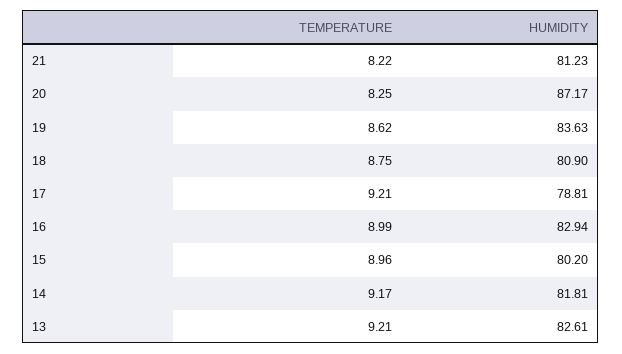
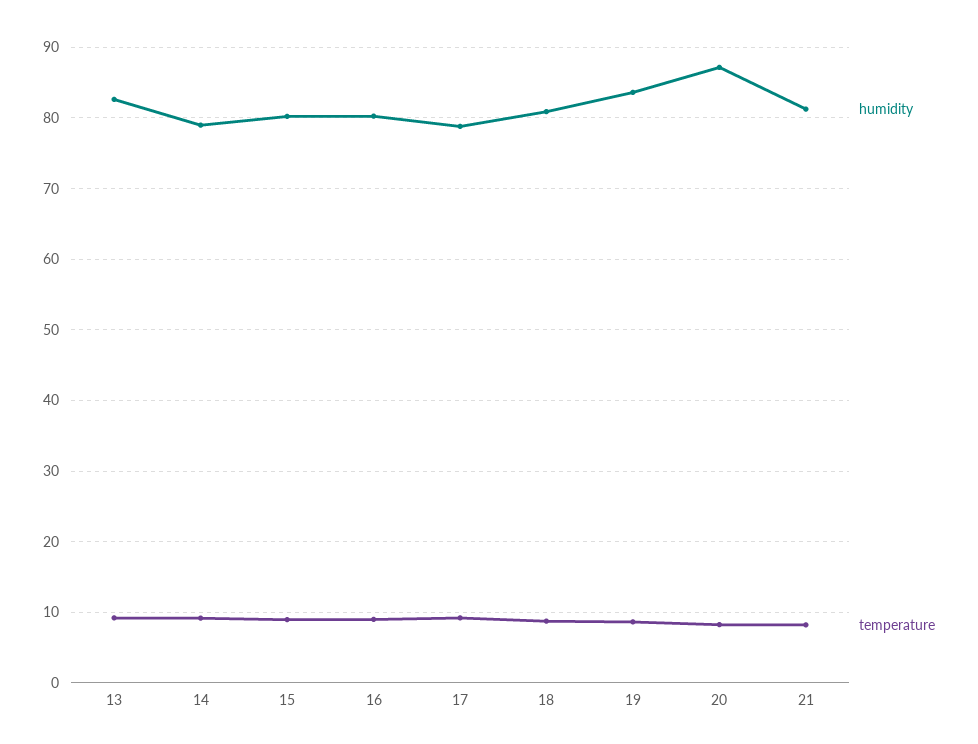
HUMIDITY, 16: 82.94 -> 80
HUMIDITY, 14: 81.81 -> 79

